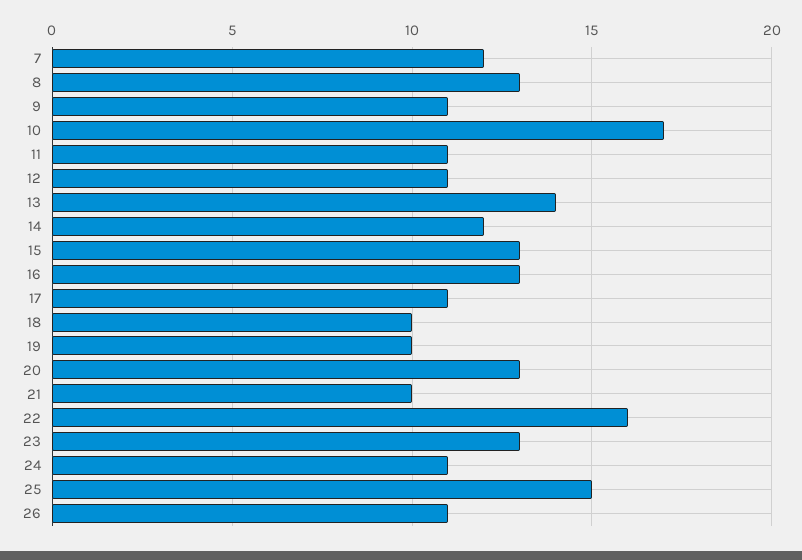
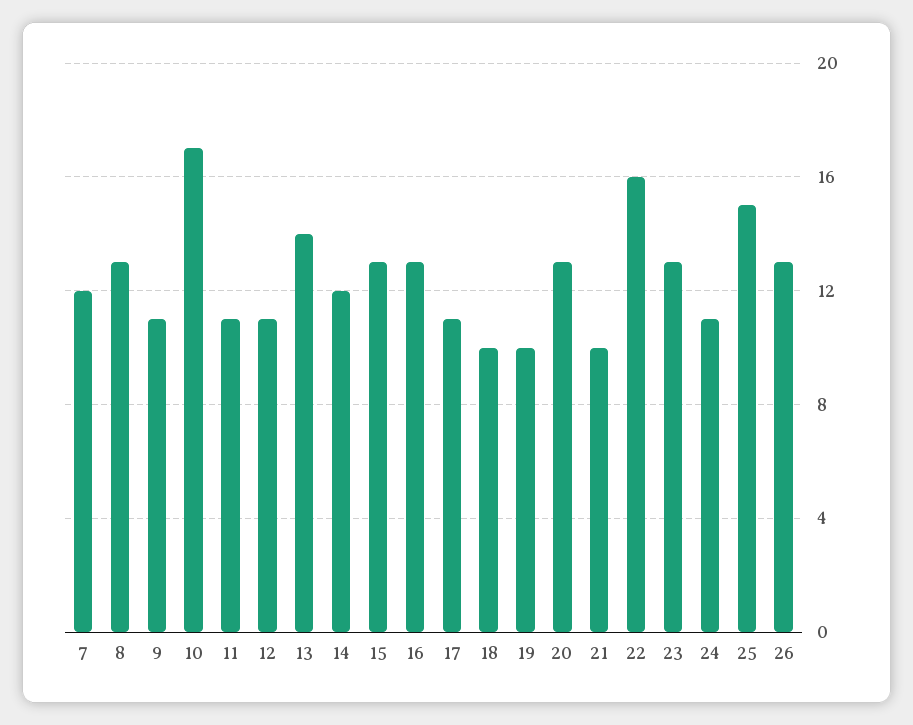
26: 11 -> 13

